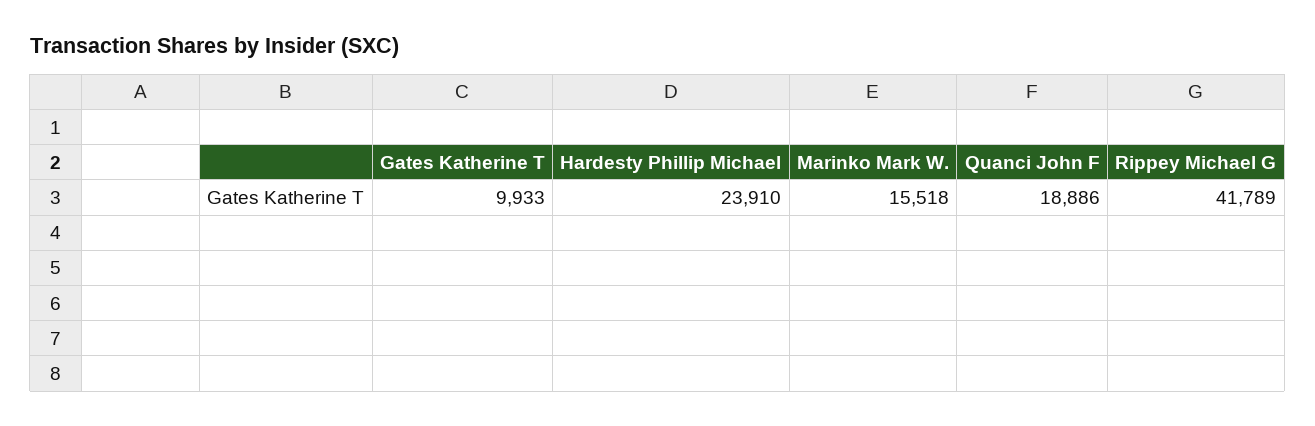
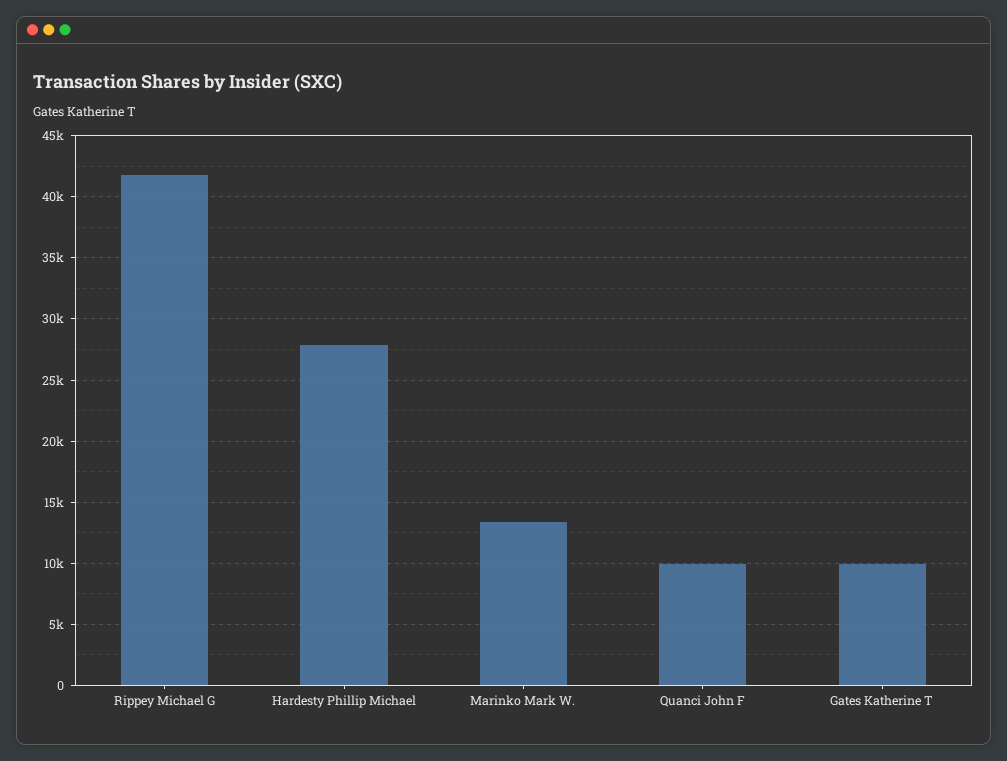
Hardesty Phillip Michael: 23910 -> 28000
Marinko Mark W.: 15518 -> 13500
Quanci John F: 18886 -> 10000

